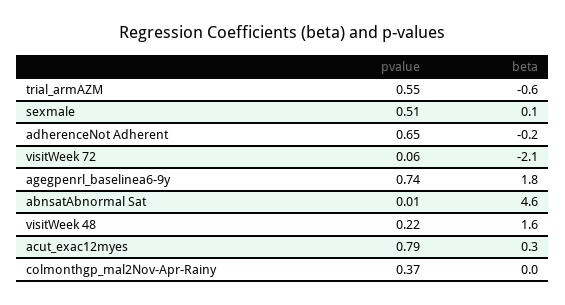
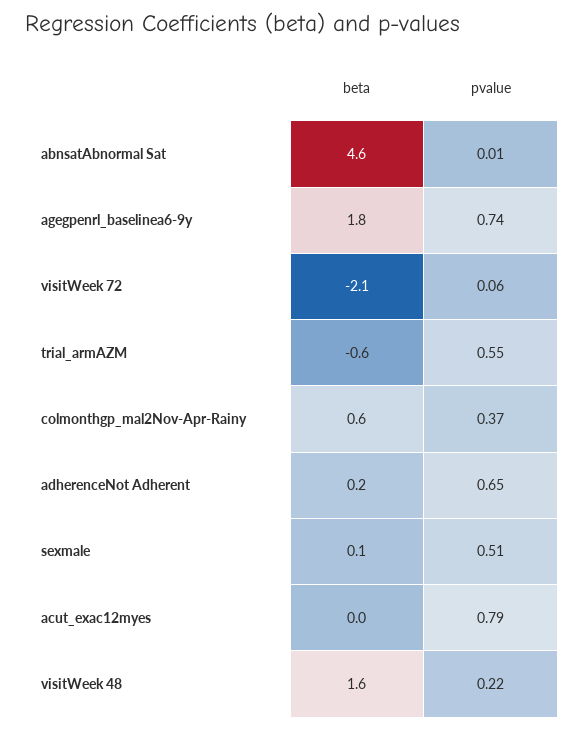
beta, adherenceNot Adherent: -0.2 -> 0.2
beta, acut_exac12myes: 0.3 -> 0
beta, colmonthgp_mal2Nov-Apr-Rainy: 0 -> 0.6

